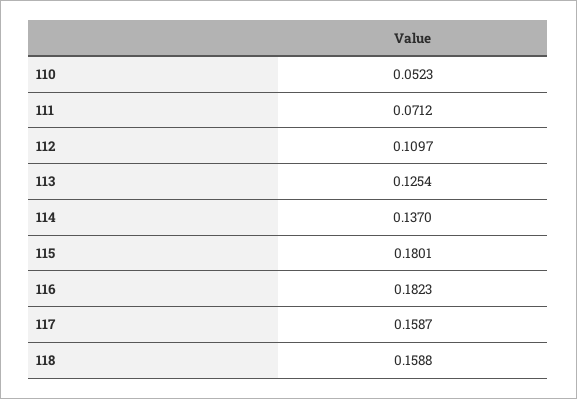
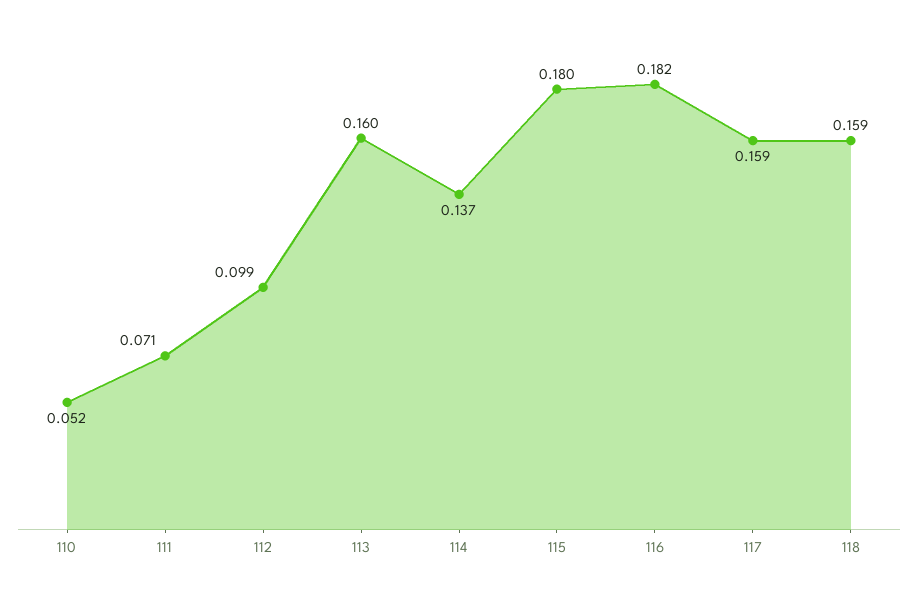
112: 0.1097 -> 0.099
113: 0.1254 -> 0.16

